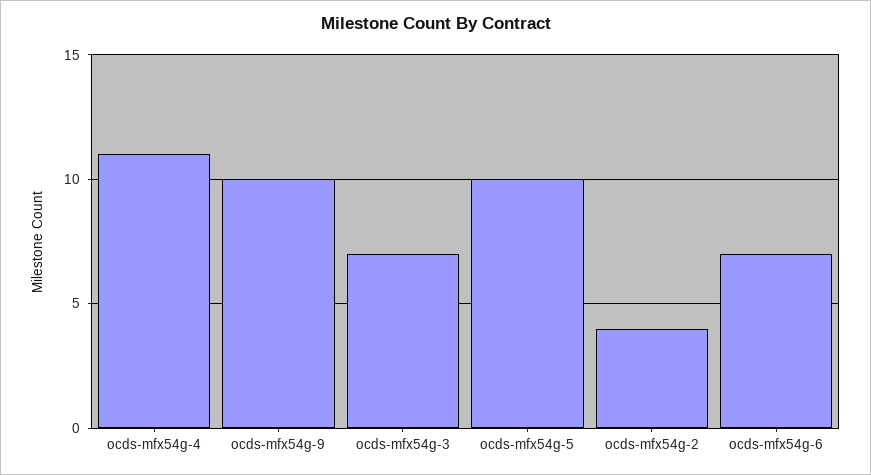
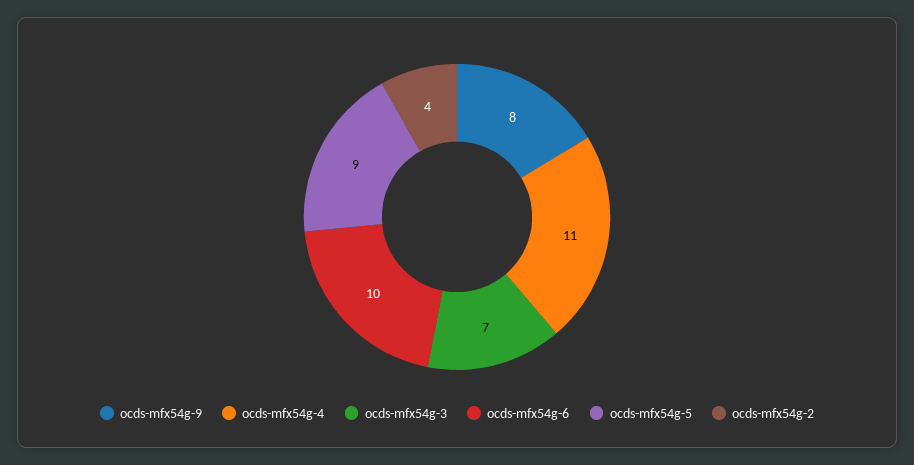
ocds-mfx54g-9: 10 -> 8
ocds-mfx54g-5: 10 -> 9
ocds-mfx54g-6: 7 -> 10

